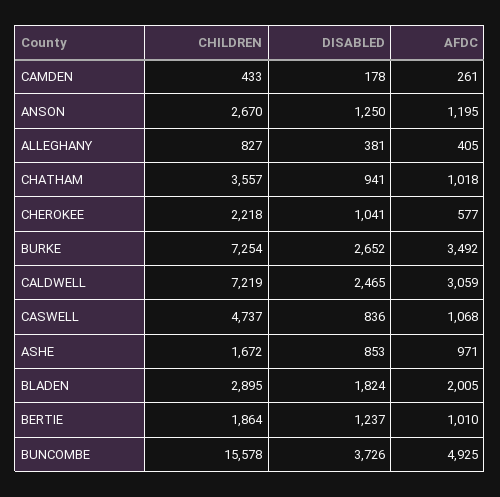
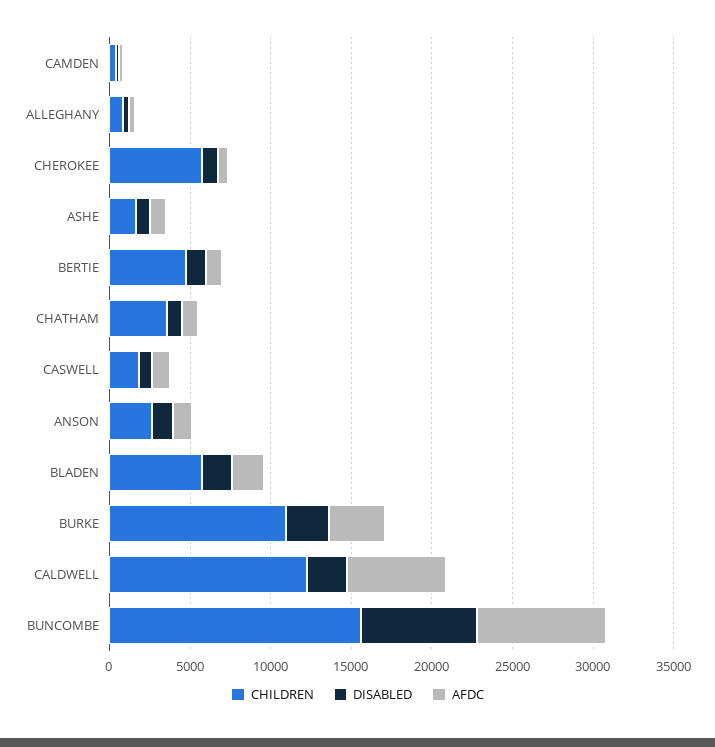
CHILDREN, CHEROKEE: 2218 -> 6000
CHILDREN, BURKE: 7254 -> 11000
CHILDREN, CALDWELL: 7219 -> 12000
AFDC, CALDWELL: 3059 -> 6000
CHILDREN, CASWELL: 4737 -> 2000
CHILDREN, BLADEN: 2895 -> 6000
CHILDREN, BERTIE: 1864 -> 5000
DISABLED, BUNCOMBE: 3726 -> 7000
AFDC, BUNCOMBE: 4925 -> 8000

